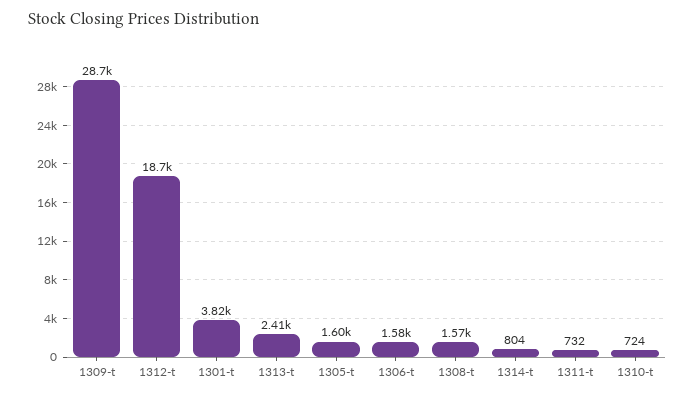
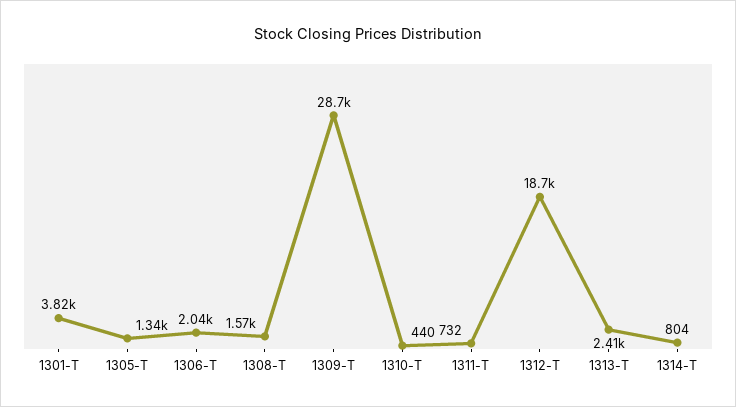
1305-t: 1600 -> 1340
1306-t: 1580 -> 2040
1310-t: 724 -> 440

